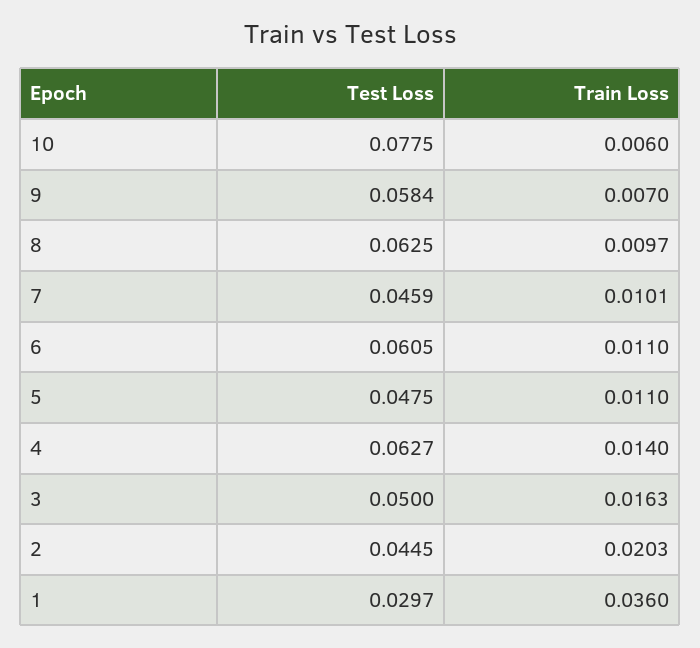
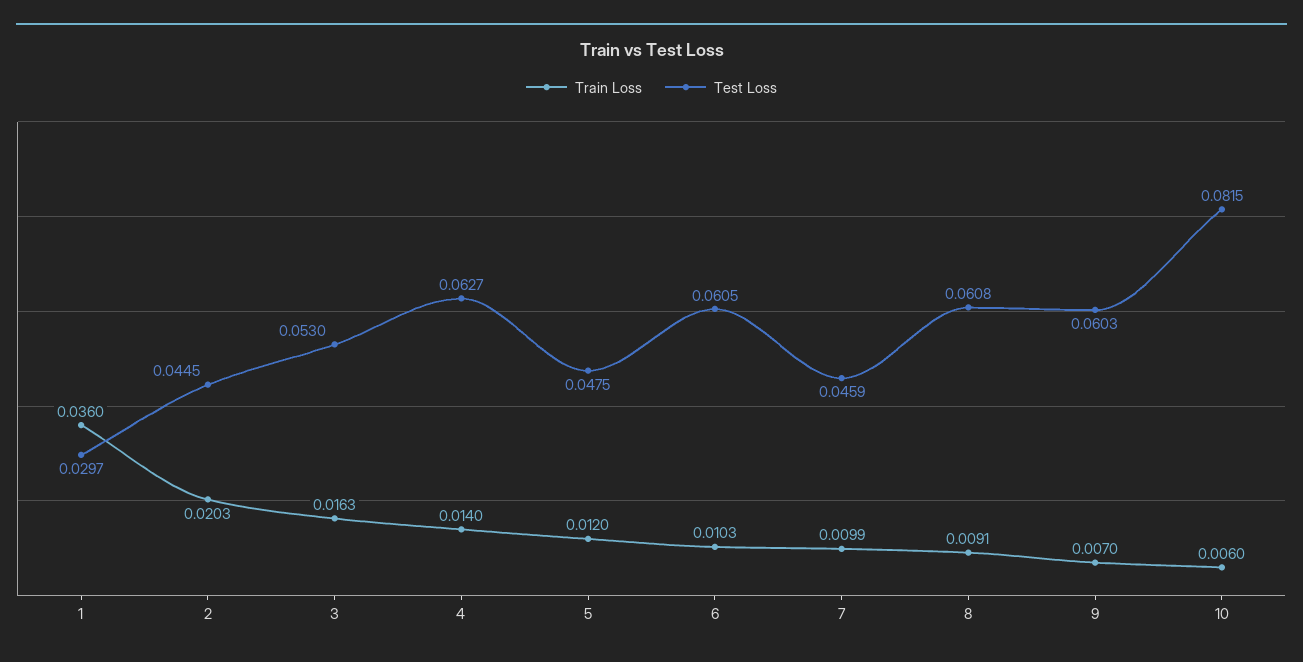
Test Loss, 10: 0.0775 -> 0.0815
Test Loss, 9: 0.0584 -> 0.0603
Test Loss, 8: 0.0625 -> 0.0608
Train Loss, 8: 0.0097 -> 0.0091
Train Loss, 7: 0.0101 -> 0.0099
Train Loss, 6: 0.011 -> 0.0103
Train Loss, 5: 0.011 -> 0.012
Test Loss, 3: 0.05 -> 0.053

